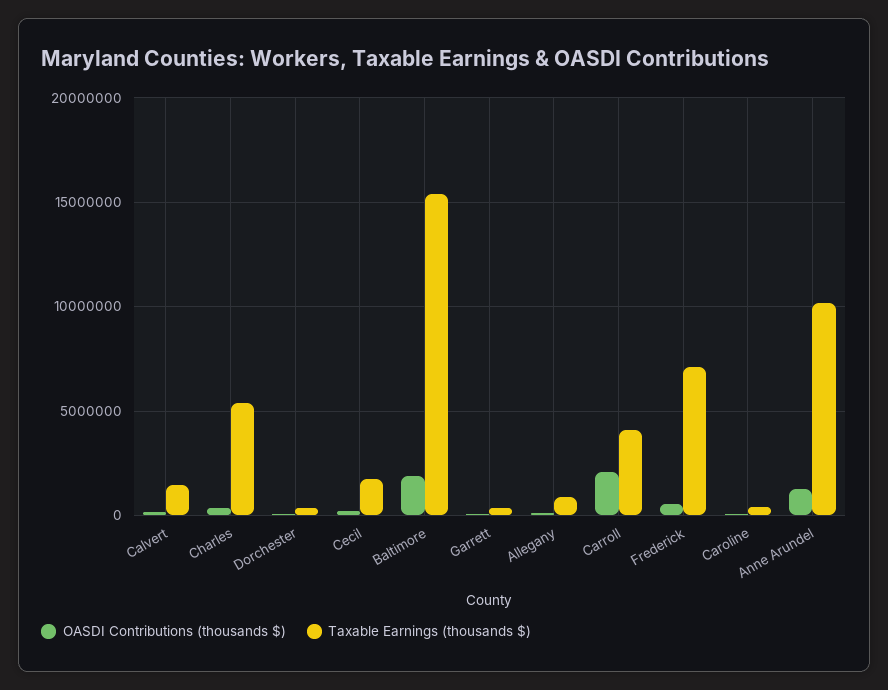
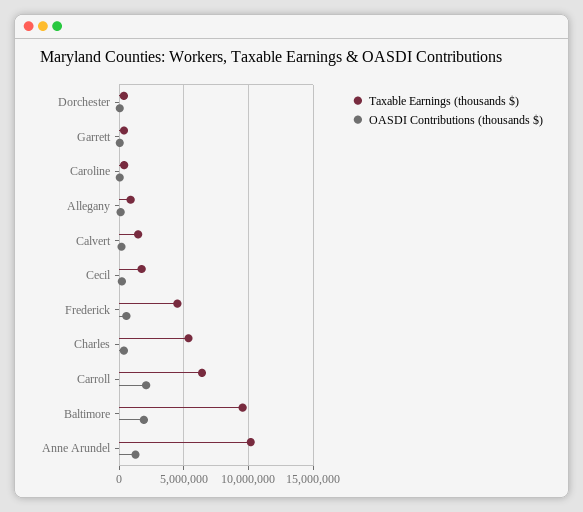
Taxable Earnings (thousands $), Baltimore: 15500000 -> 9500000
Taxable Earnings (thousands $), Carroll: 4000000 -> 6500000
Taxable Earnings (thousands $), Frederick: 7000000 -> 4500000

